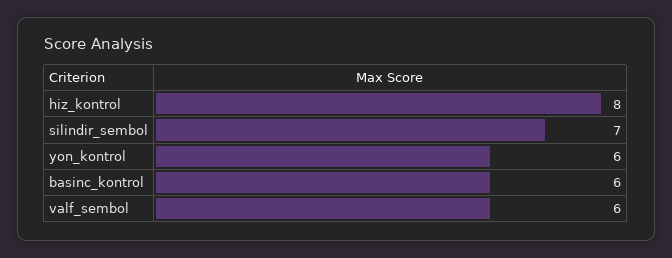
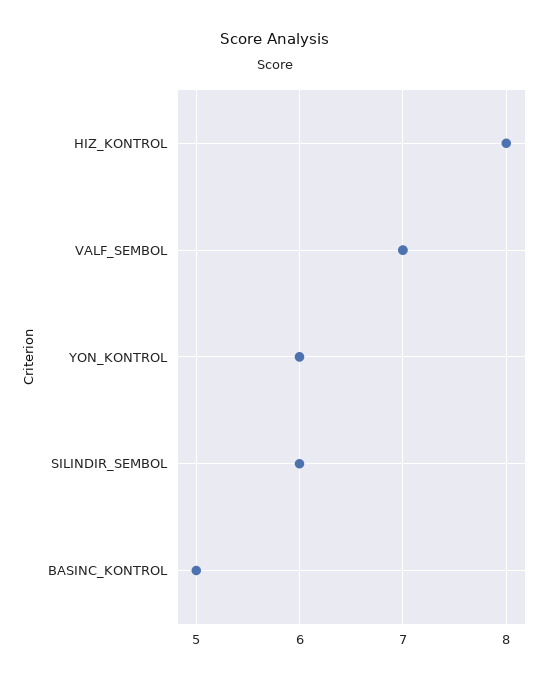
silindir_sembol: 7 -> 6
basinc_kontrol: 6 -> 5
valf_sembol: 6 -> 7

